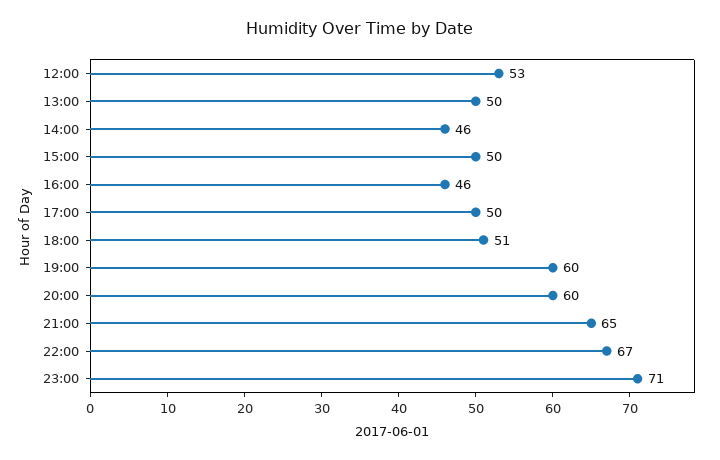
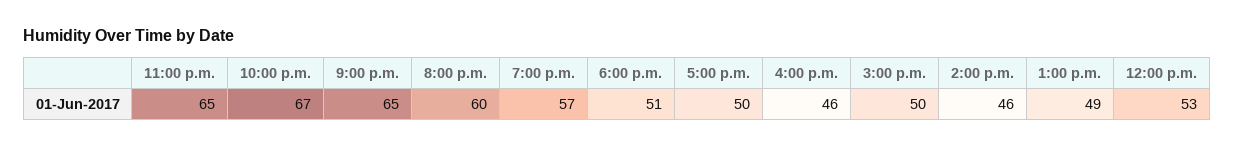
13:00: 50 -> 49
19:00: 60 -> 57
23:00: 71 -> 65

